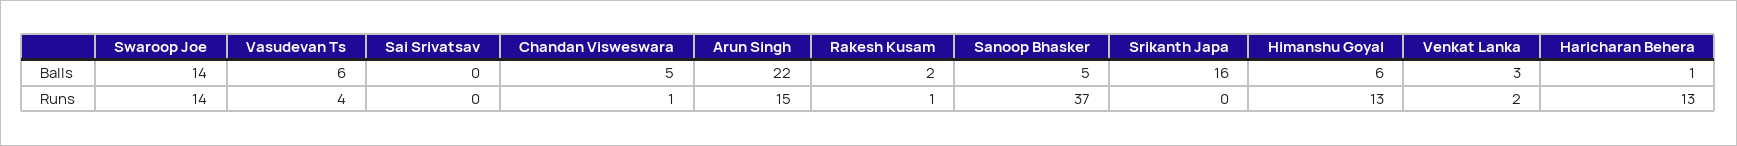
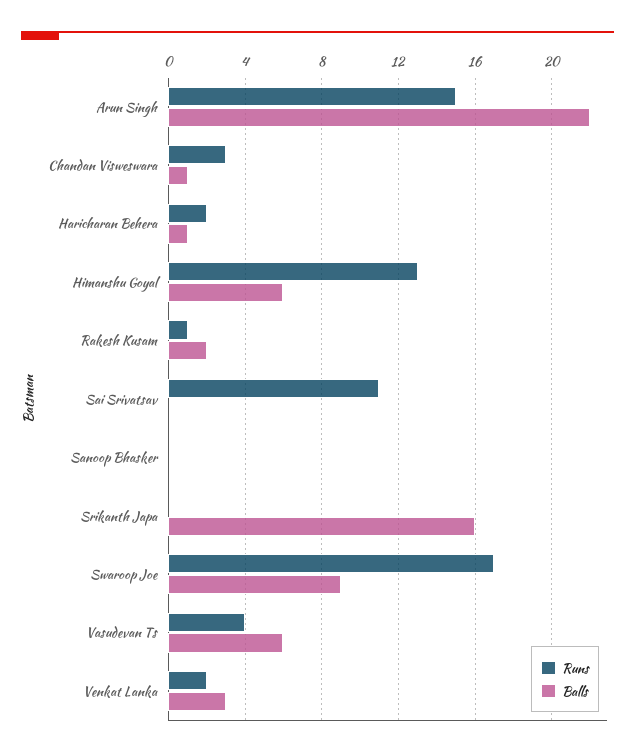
Balls, Swaroop Joe: 14 -> 9
Balls, Chandan Visweswara: 5 -> 1
Balls, Sanoop Bhasker: 5 -> 0
Runs, Swaroop Joe: 14 -> 17
Runs, Sai Srivatsav: 0 -> 11
Runs, Chandan Visweswara: 1 -> 3
Runs, Sanoop Bhasker: 37 -> 0
Runs, Haricharan Behera: 13 -> 2

